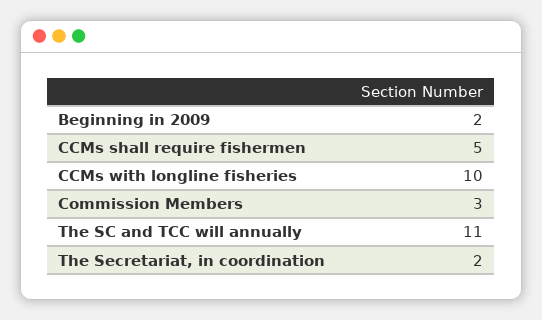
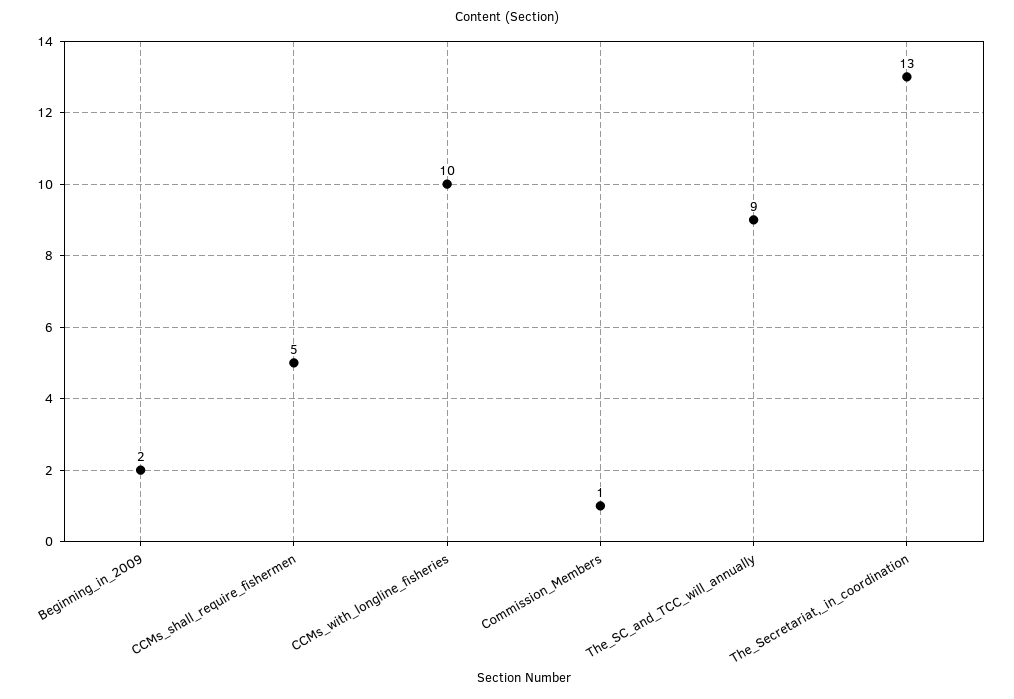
Commission Members: 3 -> 1
The SC and TCC will annually: 11 -> 9
The Secretariat, in coordination: 2 -> 13

